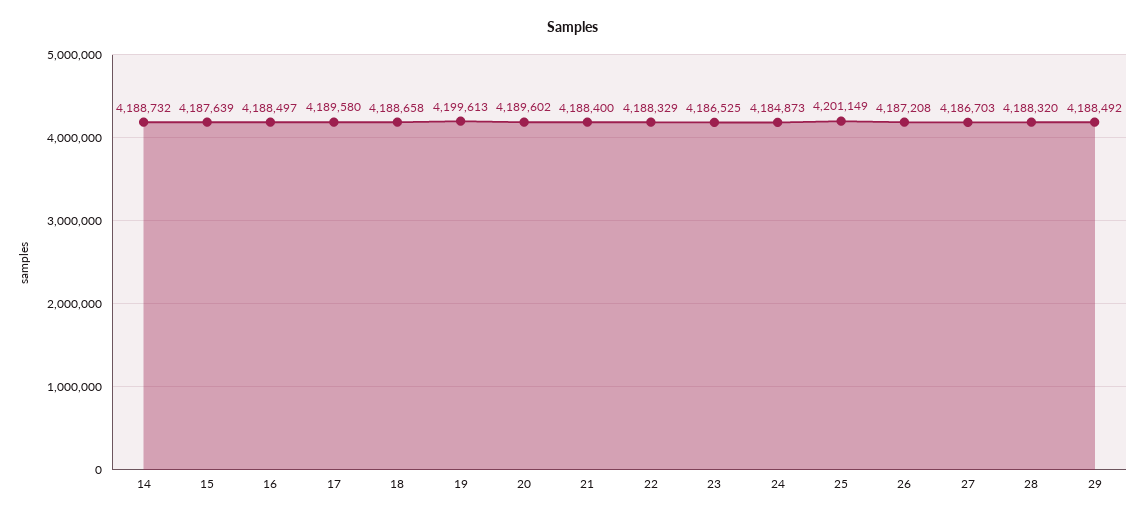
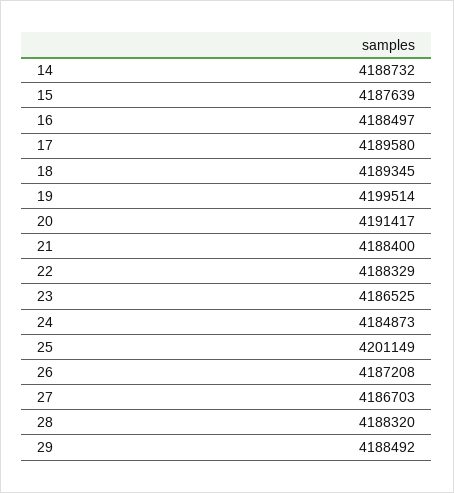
18: 4188658 -> 4189345
19: 4199613 -> 4199514
20: 4189602 -> 4191417

